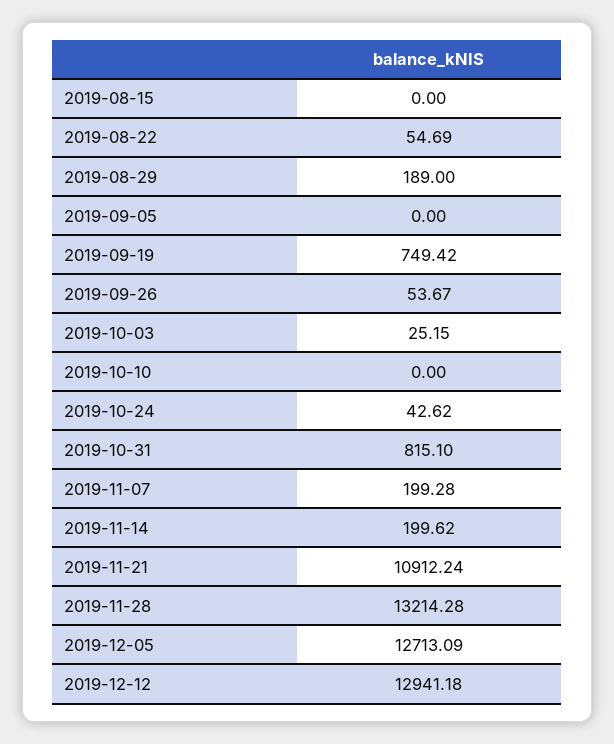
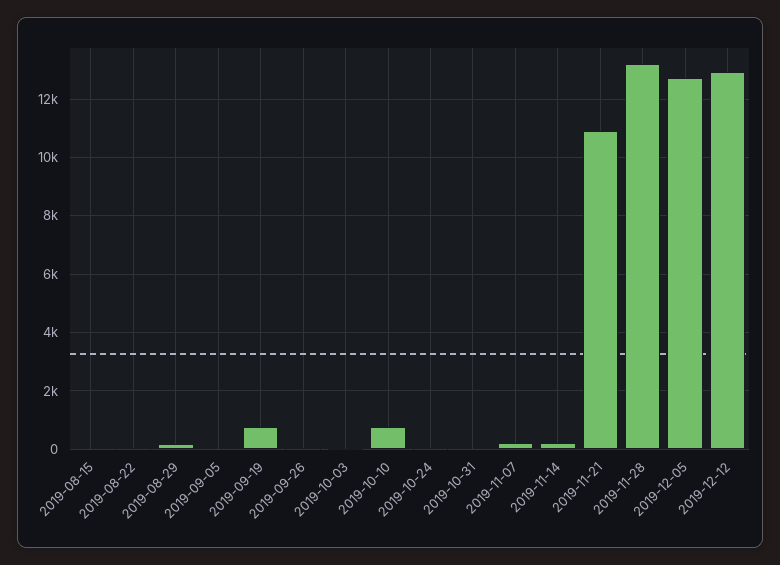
2019-10-10: 0 -> 750
2019-10-31: 815.1 -> 0

